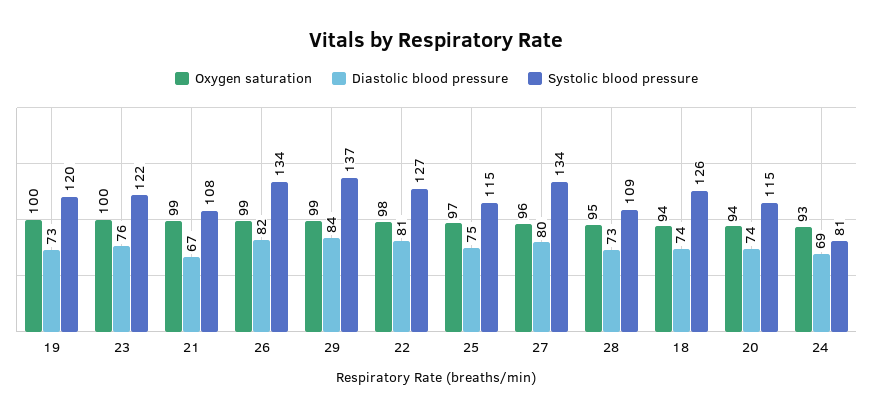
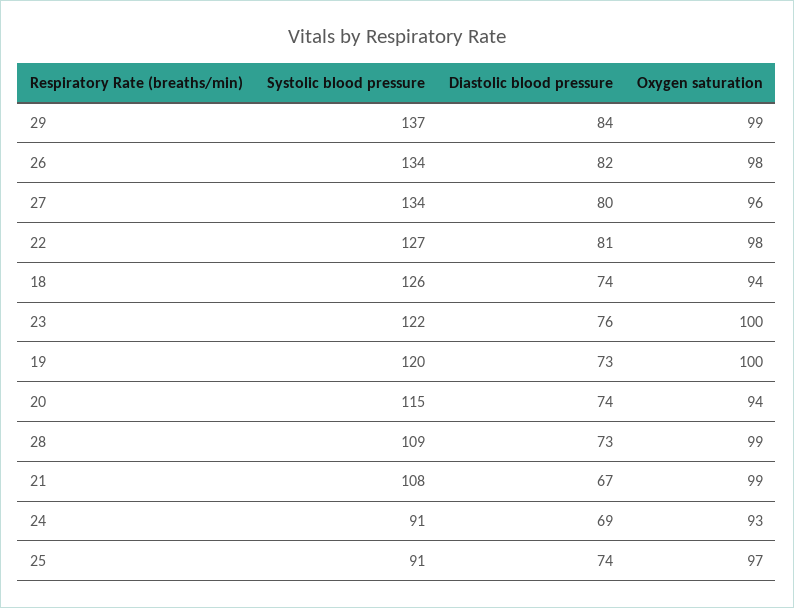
Oxygen saturation, 26: 99 -> 98
Diastolic blood pressure, 25: 75 -> 74
Systolic blood pressure, 25: 115 -> 91
Oxygen saturation, 28: 95 -> 99
Systolic blood pressure, 24: 81 -> 91

